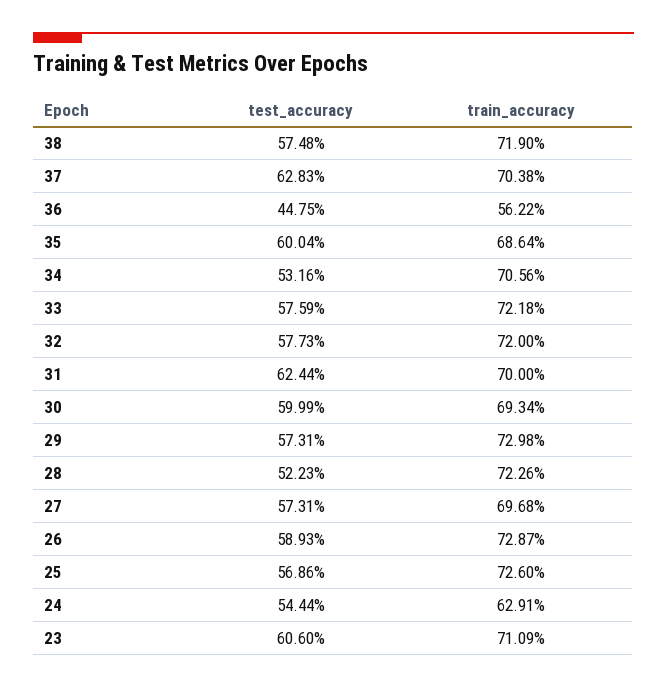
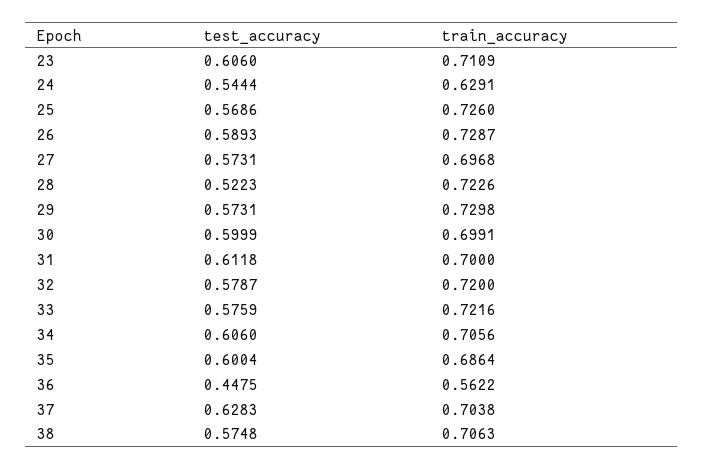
train_accuracy, 38: 0.719 -> 0.7063
test_accuracy, 34: 0.5316 -> 0.606
train_accuracy, 33: 0.7218 -> 0.7216
test_accuracy, 32: 0.5773 -> 0.5787
test_accuracy, 31: 0.6244 -> 0.6118
train_accuracy, 30: 0.6934 -> 0.6991

